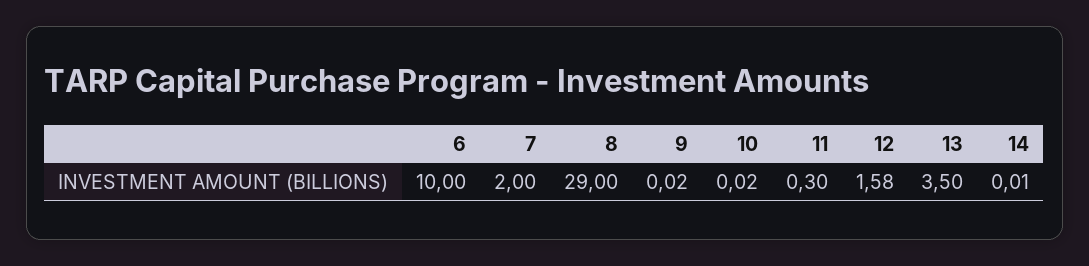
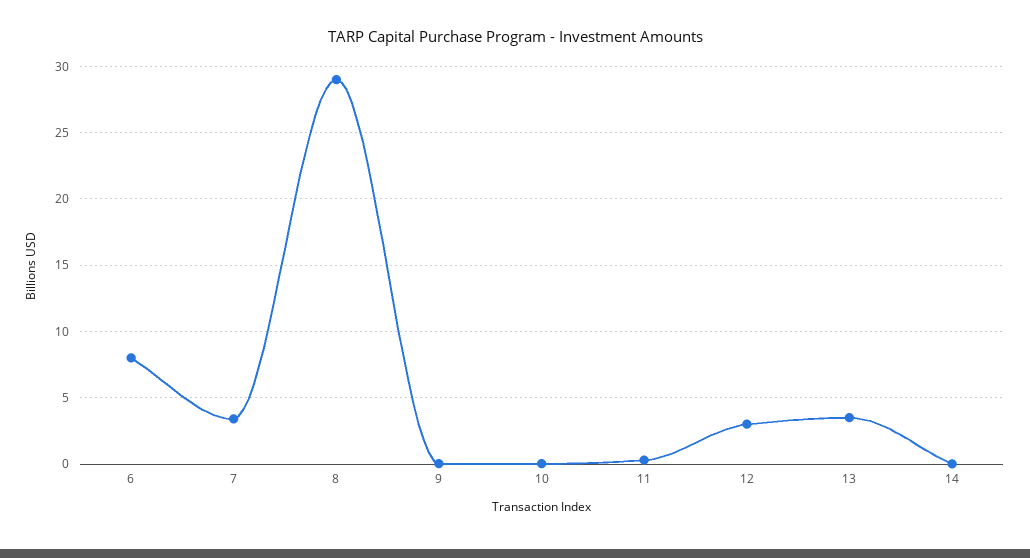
6: 10 -> 8
7: 2 -> 3.5
12: 1.58 -> 3

